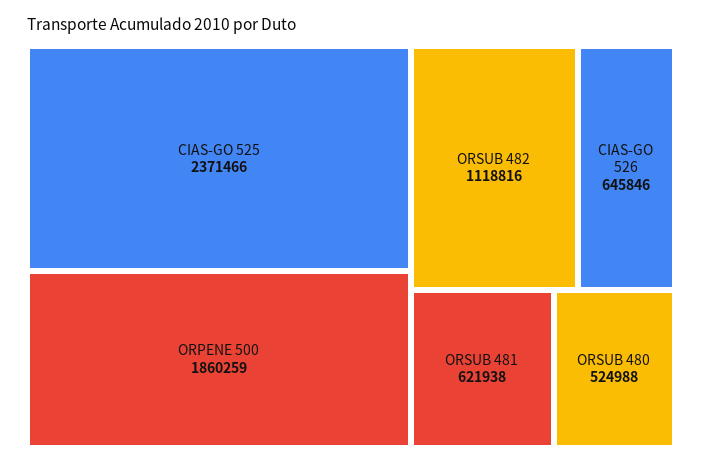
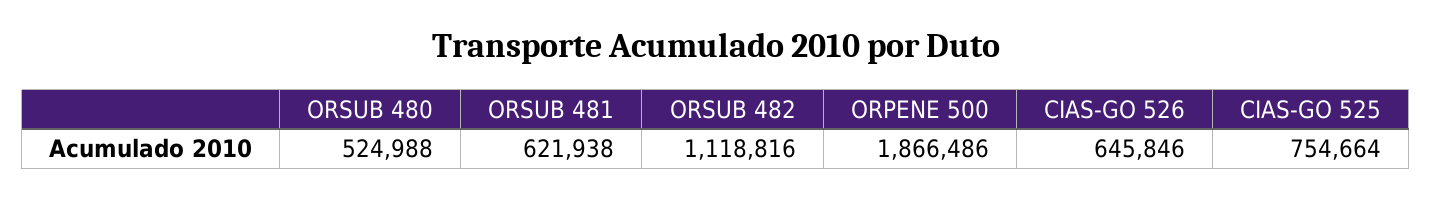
CIAS-GO 525: 2371466 -> 754664
ORPENE 500: 1860259 -> 1866486

